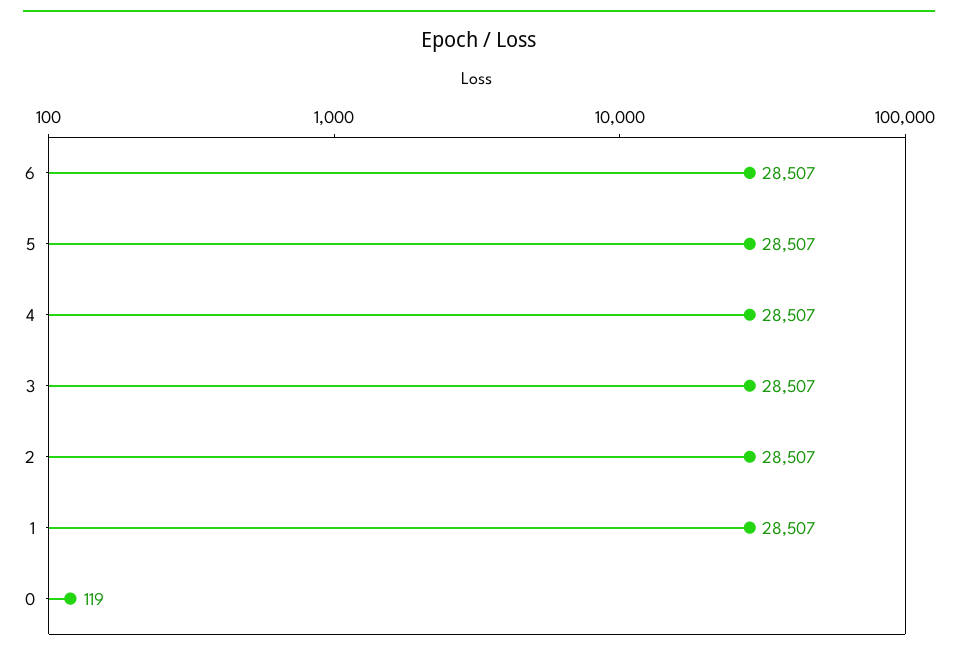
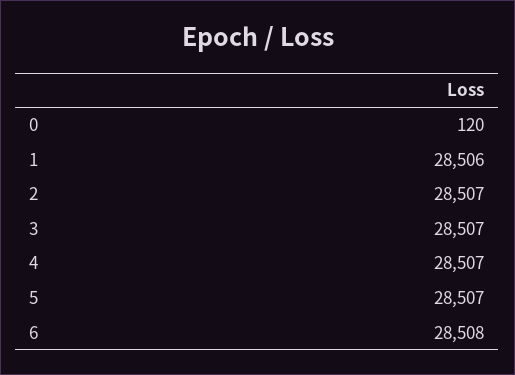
6: 28507 -> 28508
1: 28507 -> 28506
0: 119 -> 120

